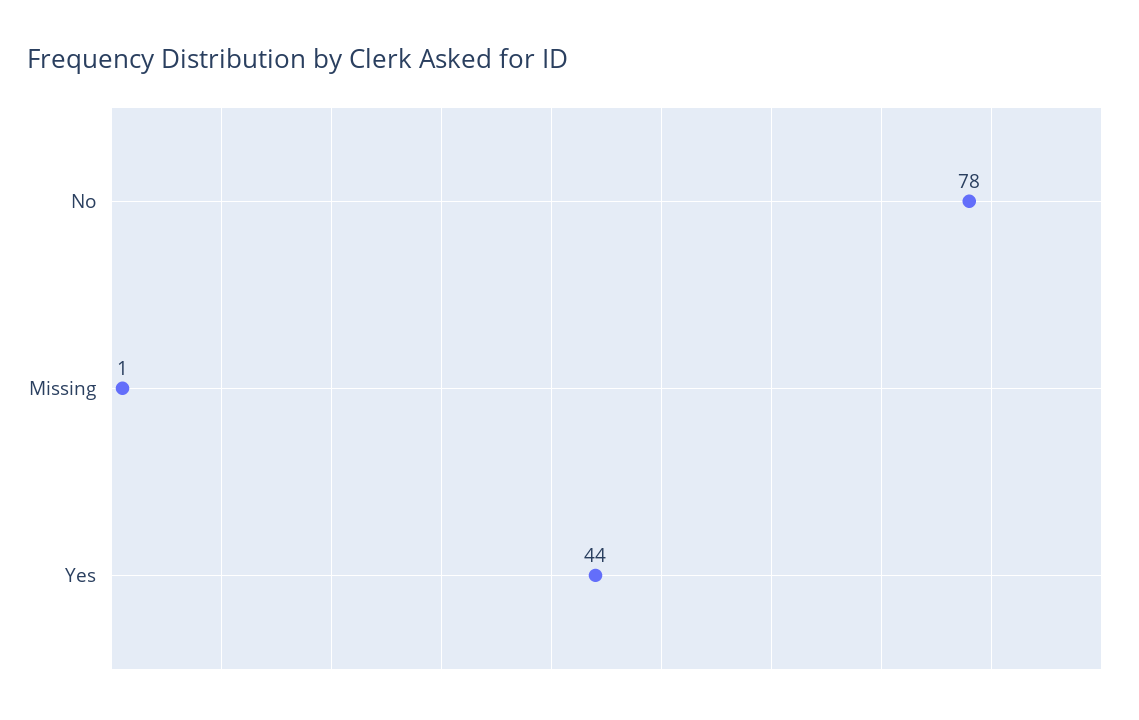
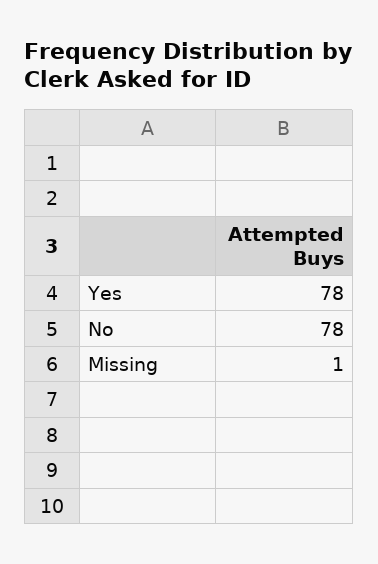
Yes: 44 -> 78

